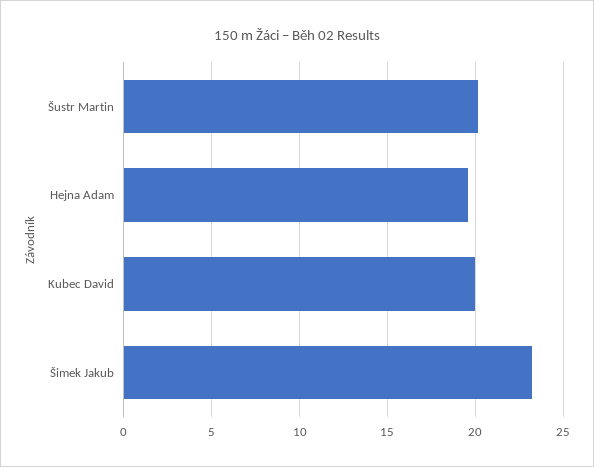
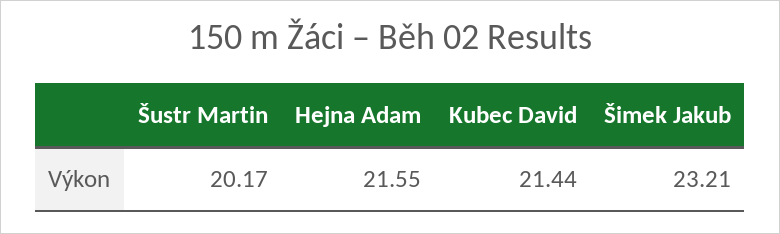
Hejna Adam: 19.5 -> 21.55
Kubec David: 20 -> 21.44

